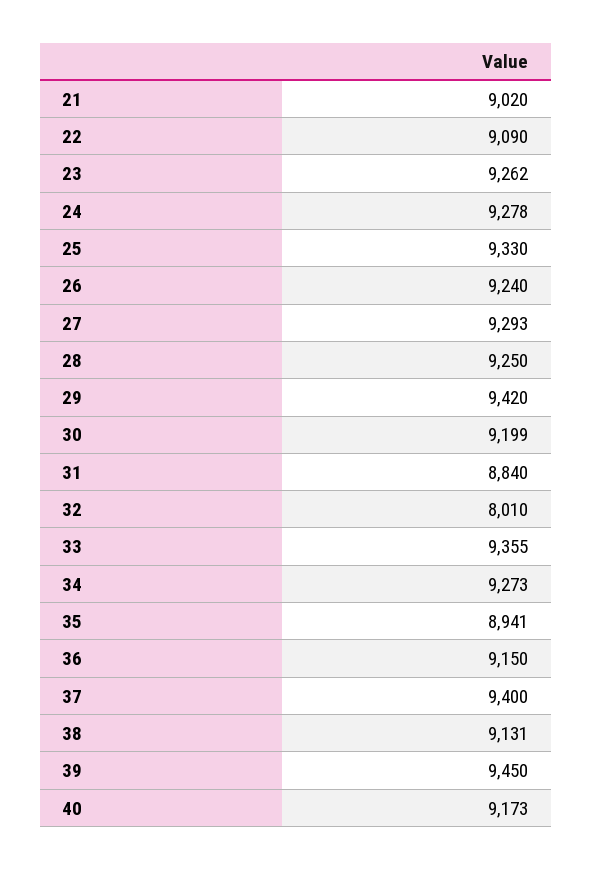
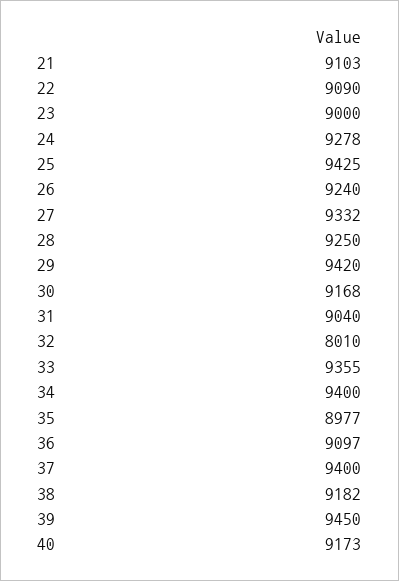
21: 9020 -> 9103
23: 9262 -> 9000
25: 9330 -> 9425
27: 9293 -> 9332
30: 9199 -> 9168
31: 8840 -> 9040
34: 9273 -> 9400
35: 8941 -> 8977
36: 9150 -> 9097
38: 9131 -> 9182

